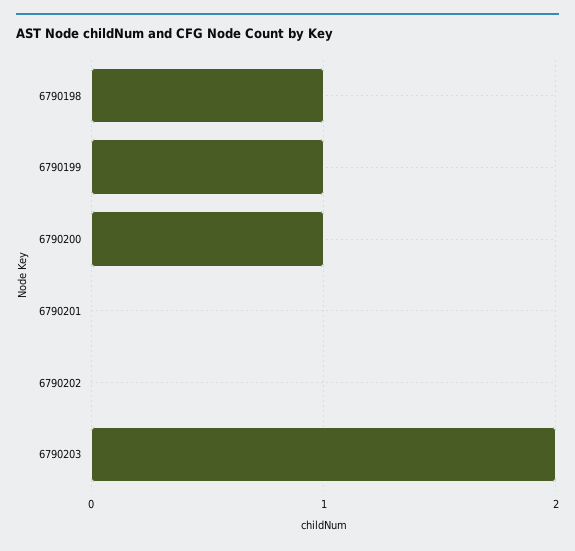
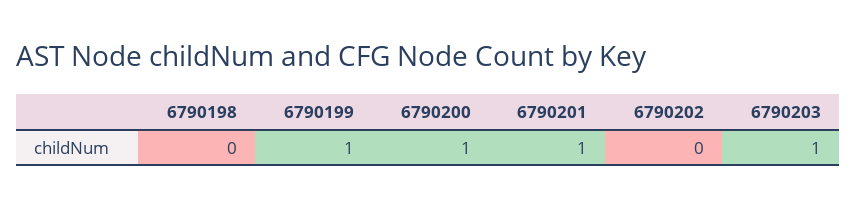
6790198: 1 -> 0
6790201: 0 -> 1
6790203: 2 -> 1

